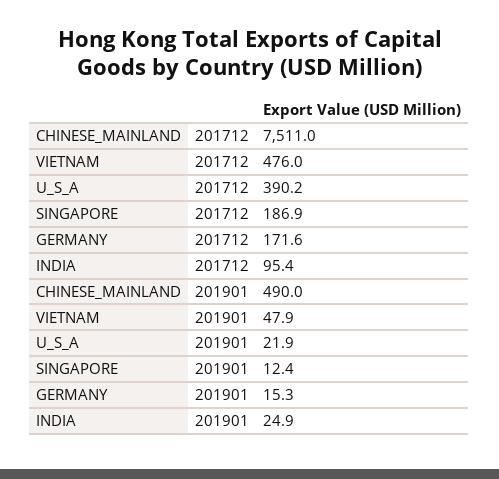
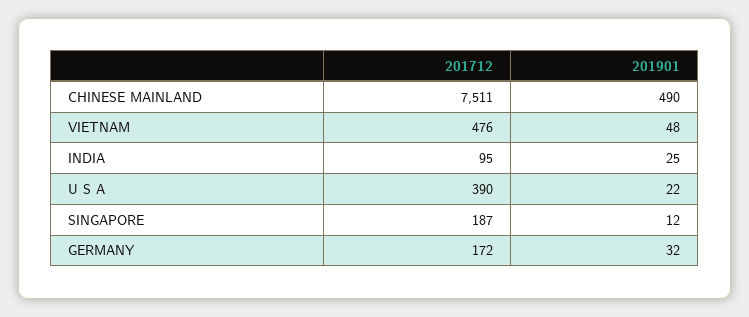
GERMANY, 201901: 15.3 -> 32

